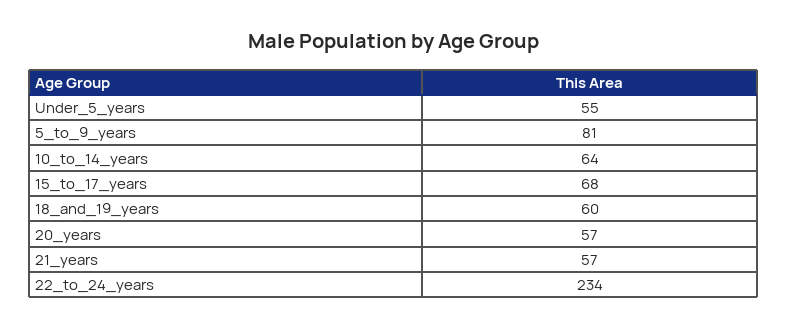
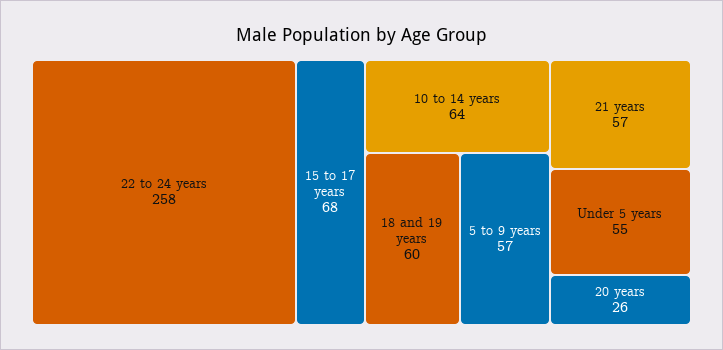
5_to_9_years: 81 -> 57
20_years: 57 -> 26
22_to_24_years: 234 -> 258

